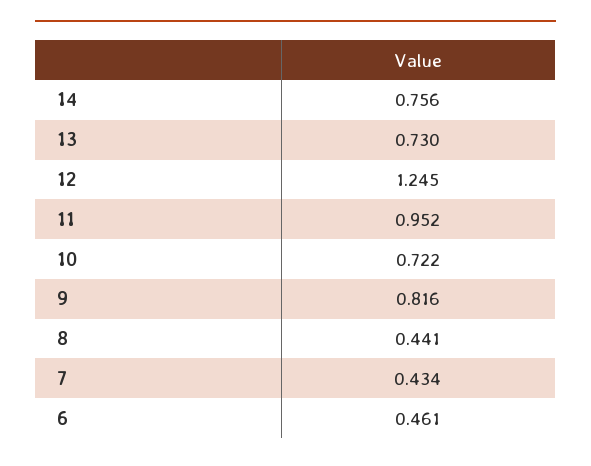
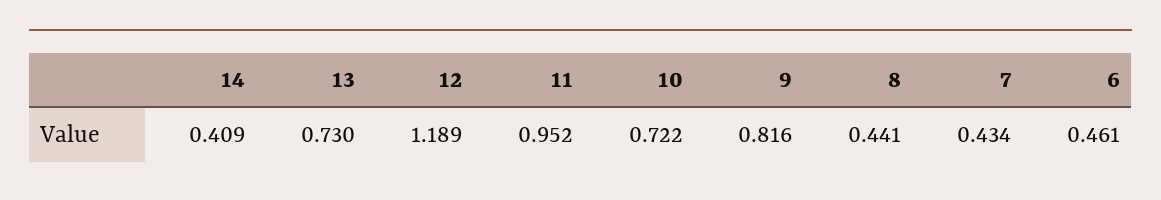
14: 0.756 -> 0.409
12: 1.245 -> 1.189

